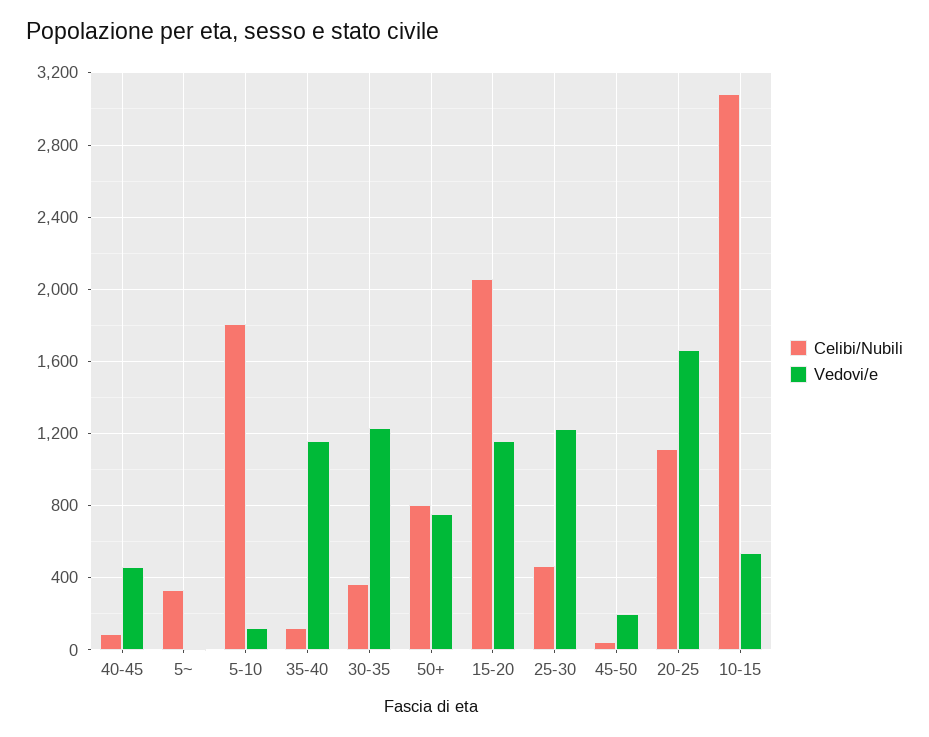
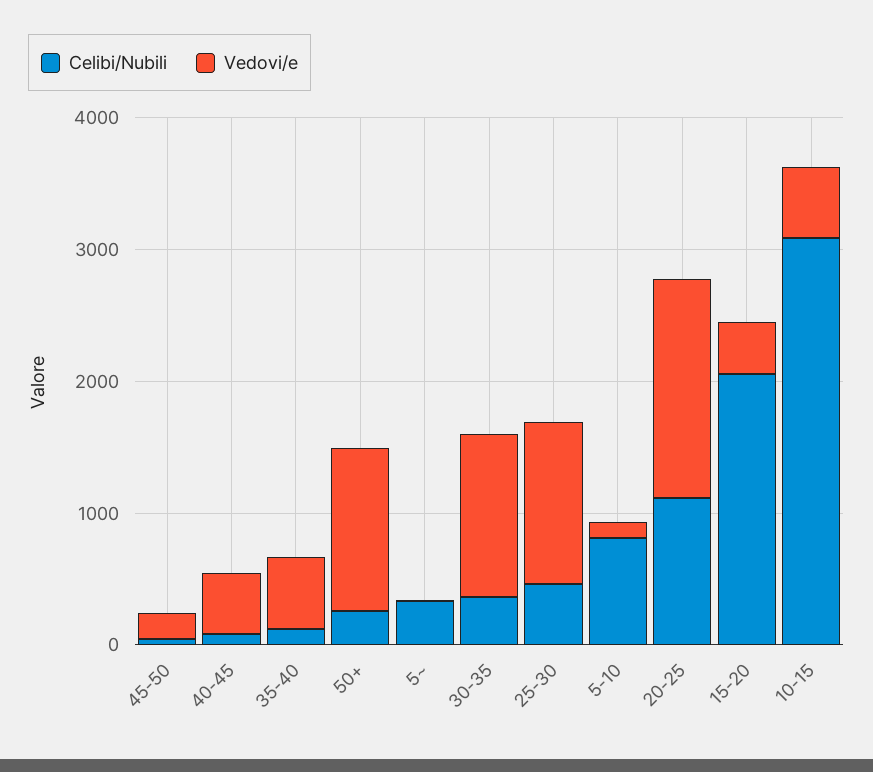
Celibi/Nubili, 5-10: 1800 -> 800
Vedovi/e, 35-40: 1150 -> 600
Celibi/Nubili, 50+: 800 -> 200
Vedovi/e, 50+: 750 -> 1200
Vedovi/e, 15-20: 1150 -> 400

